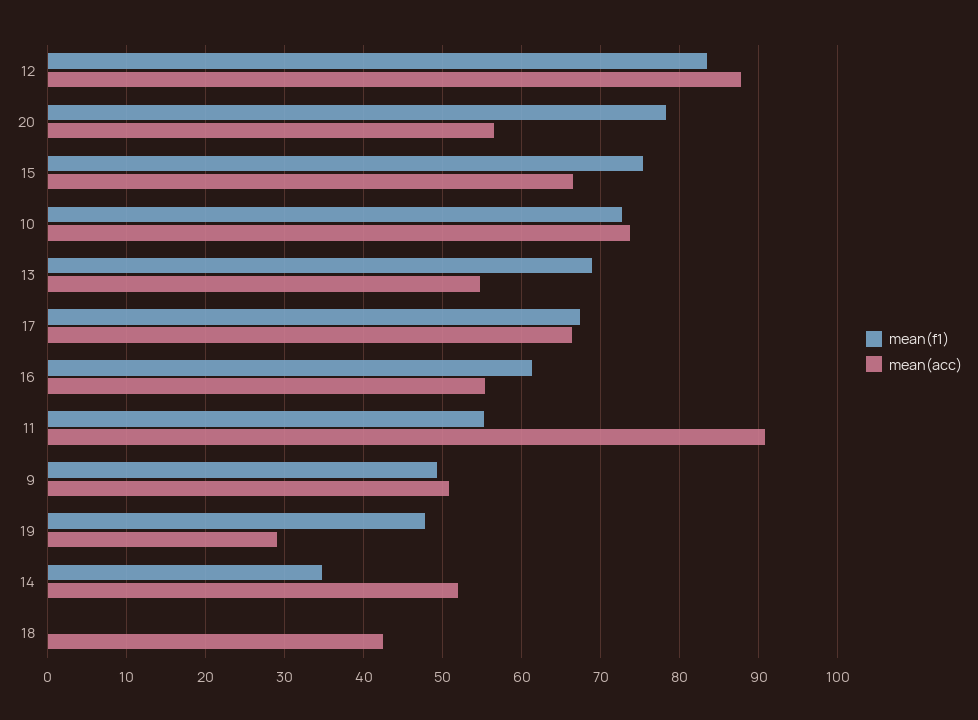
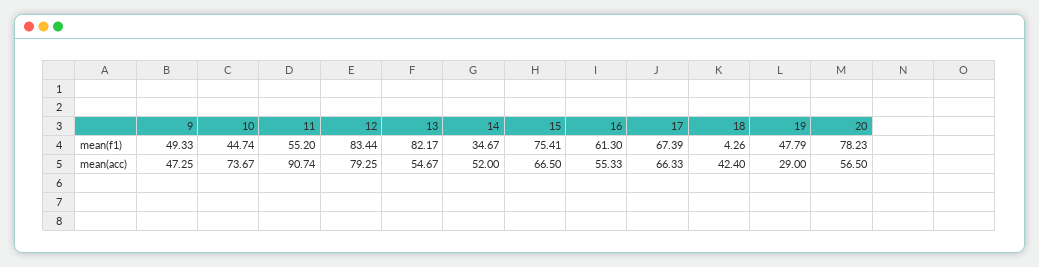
mean(acc), 12: 88 -> 79.25
mean(f1), 10: 73 -> 44.74
mean(f1), 13: 69 -> 82.17
mean(acc), 9: 51 -> 47.25
mean(f1), 18: 0 -> 4.26

